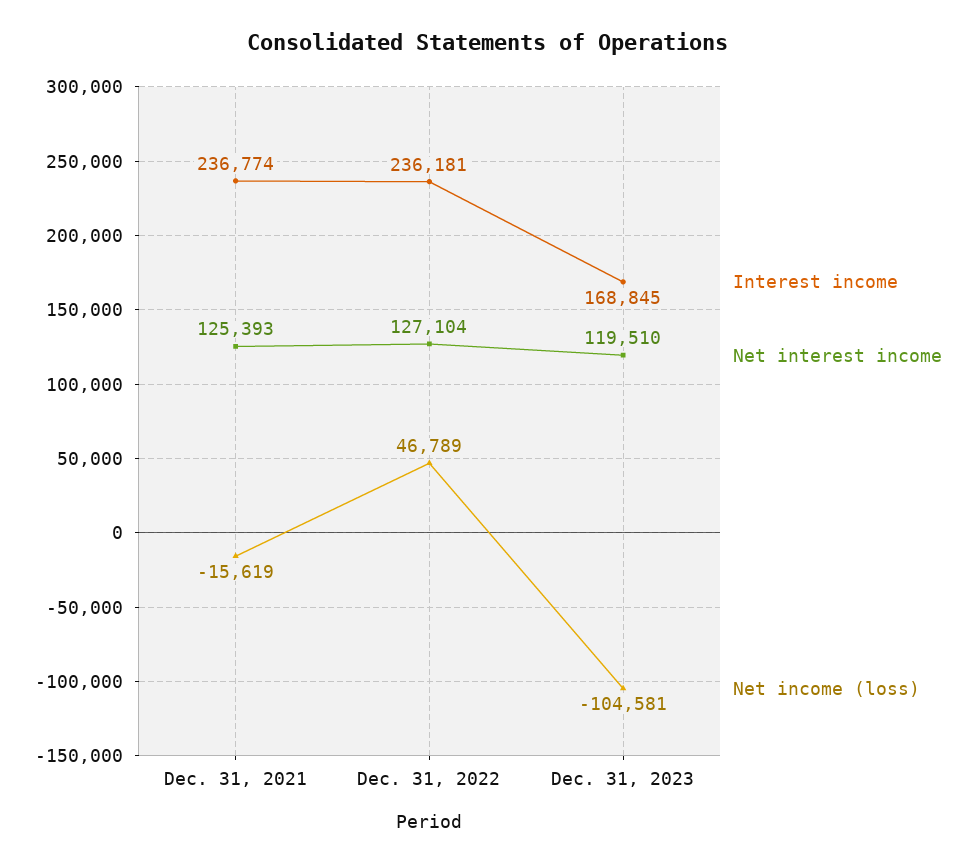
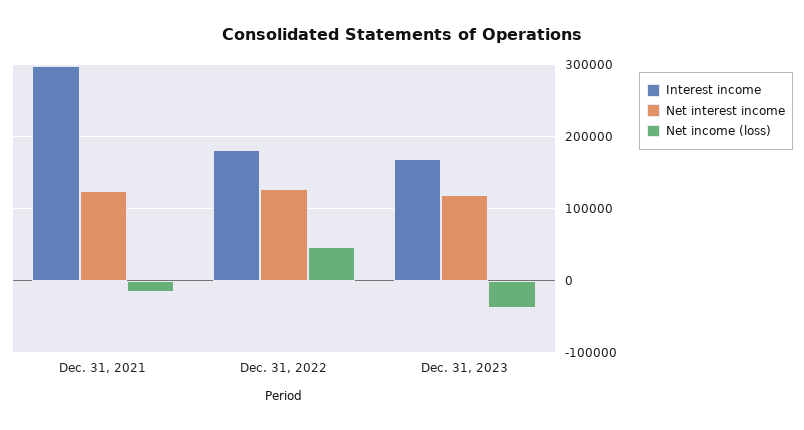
Interest income, Dec. 31, 2021: 236774 -> 300000
Interest income, Dec. 31, 2022: 236181 -> 180000
Net income (loss), Dec. 31, 2023: -104581 -> -40000

